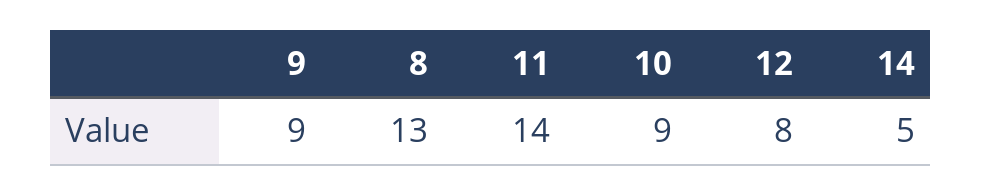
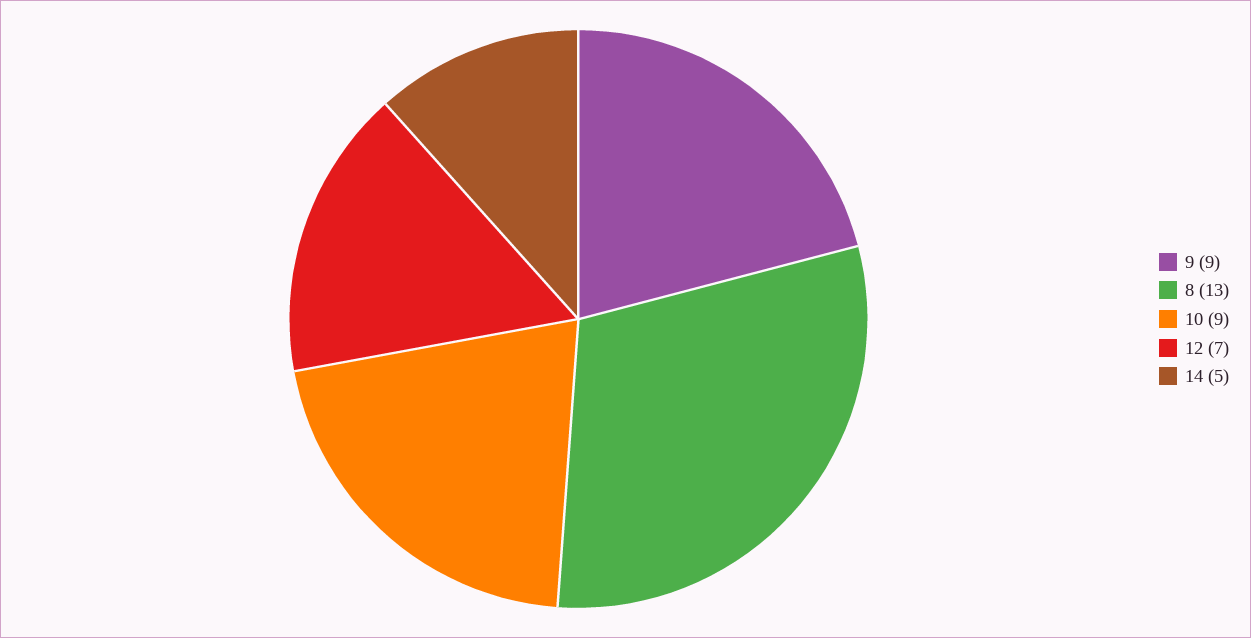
11: 14 -> none
12: 8 -> 7

